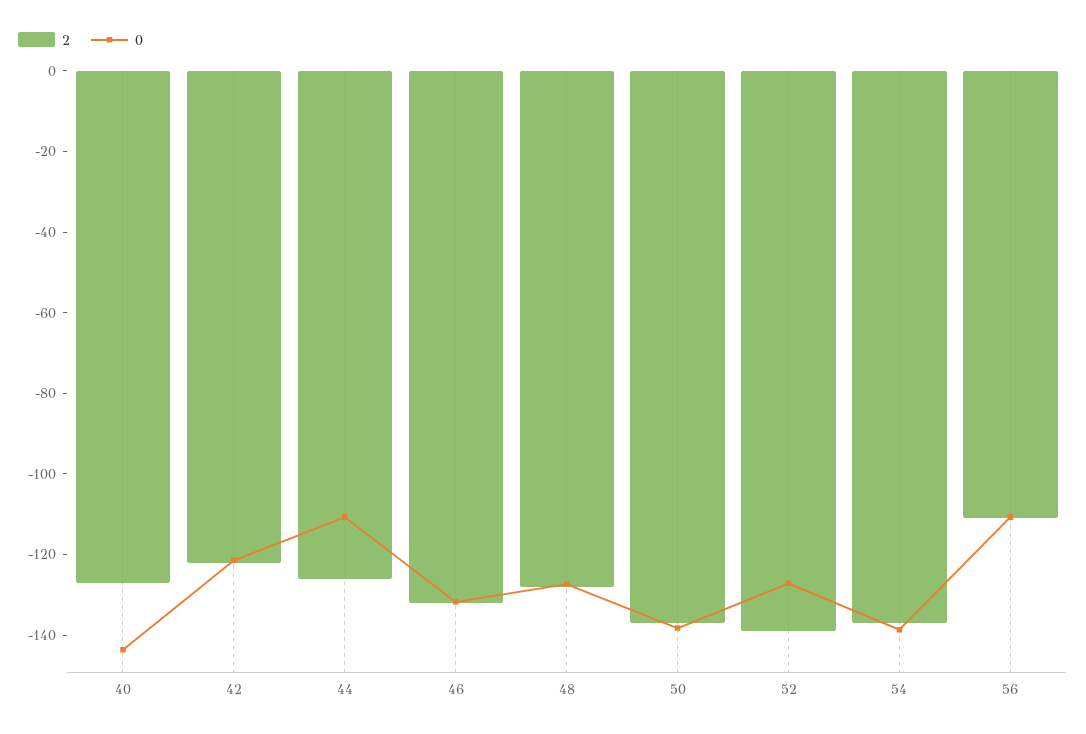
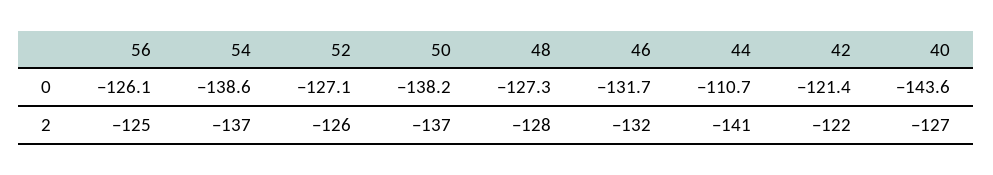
2, 44: -125 -> -141
2, 52: -140 -> -126
2, 56: -110 -> -125
0, 56: -110 -> -126.1

